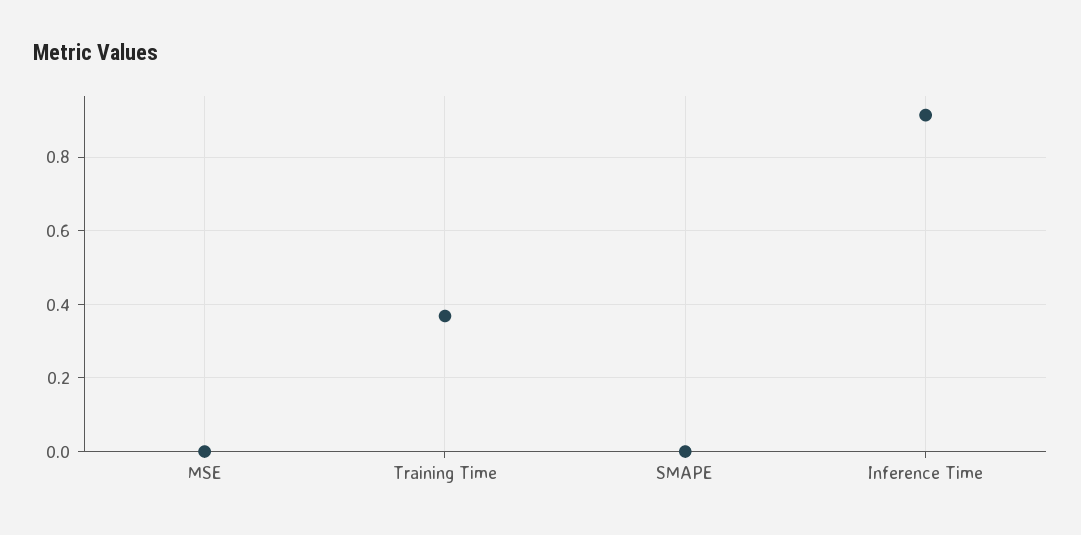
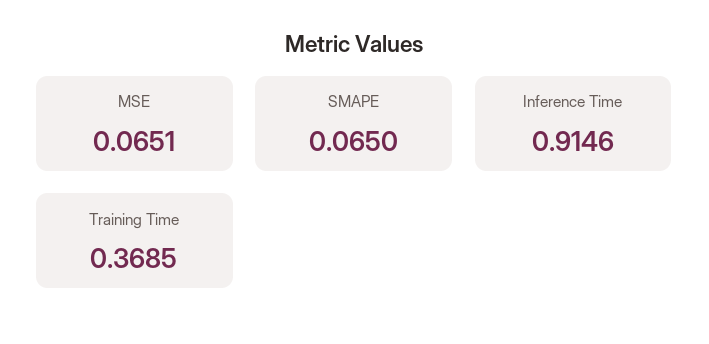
MSE: 0 -> 0.0651
SMAPE: 0 -> 0.065

